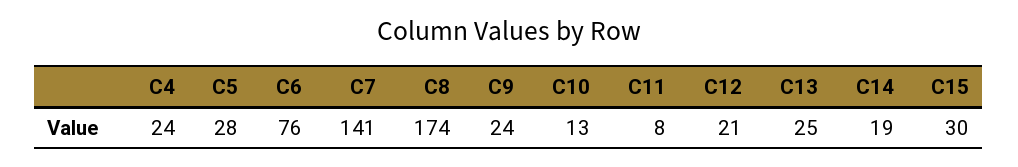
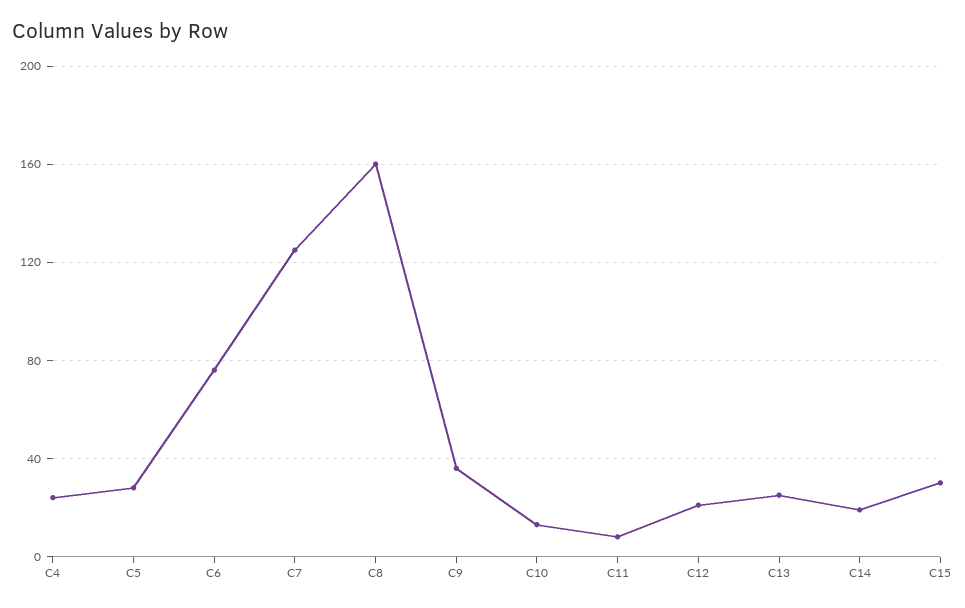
C7: 141 -> 125
C8: 174 -> 160
C9: 24 -> 35

